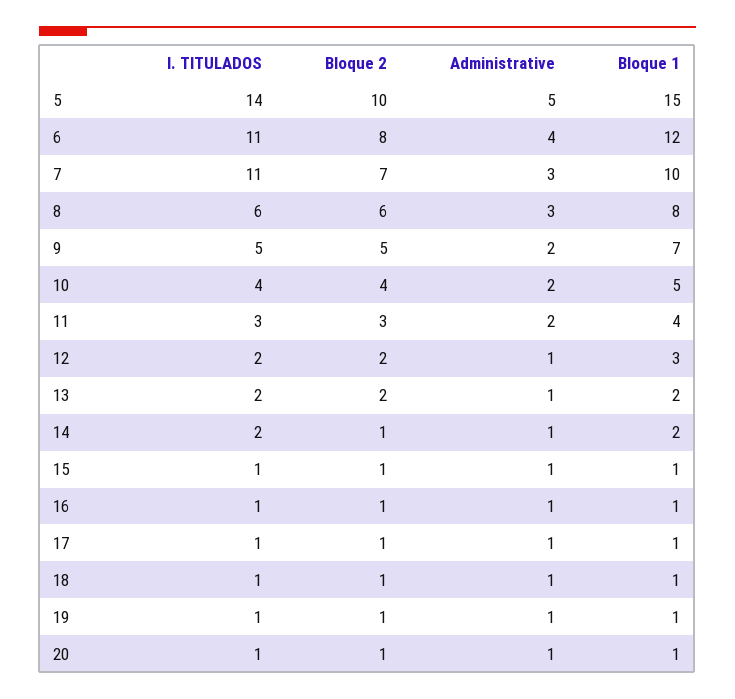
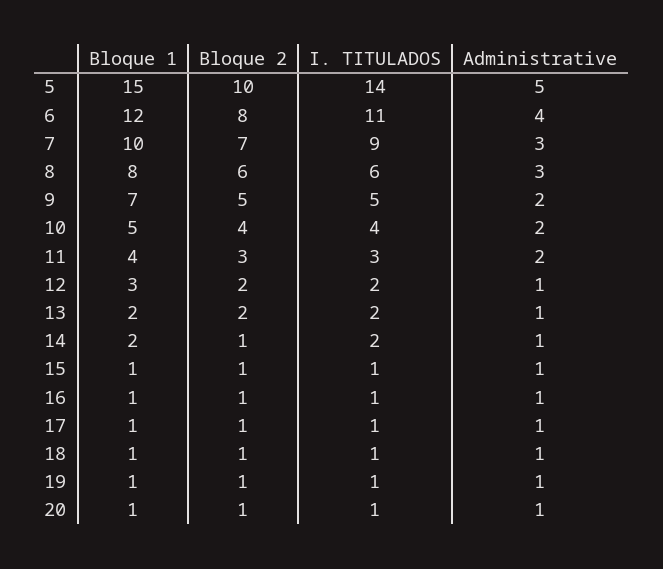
I. TITULADOS, 7: 11 -> 9

